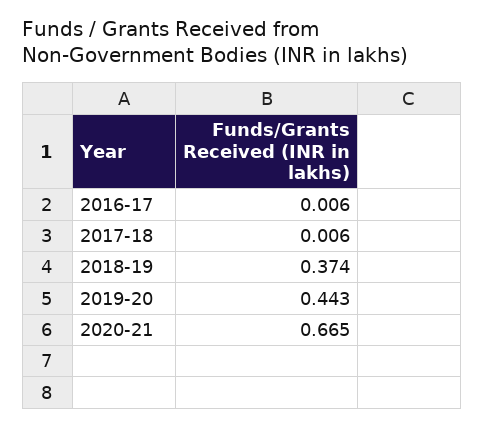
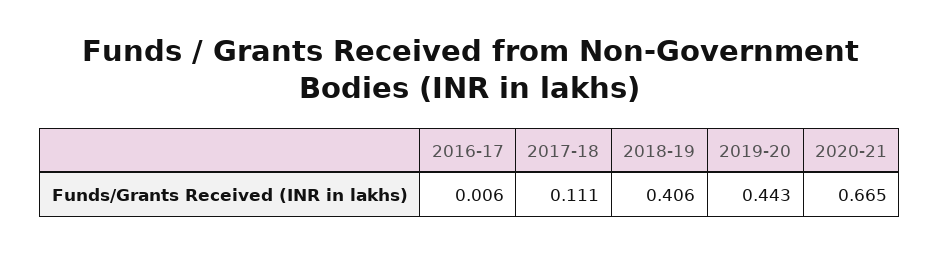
2017-18: 0.006 -> 0.111
2018-19: 0.374 -> 0.406

